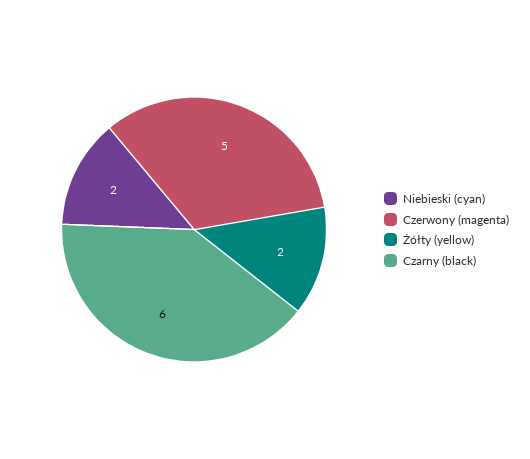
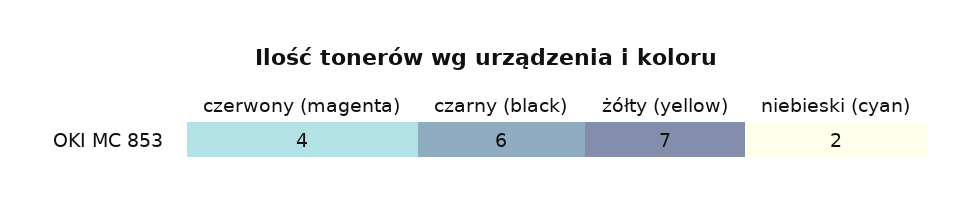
Czerwony (magenta): 5 -> 4
Żółty (yellow): 2 -> 7

